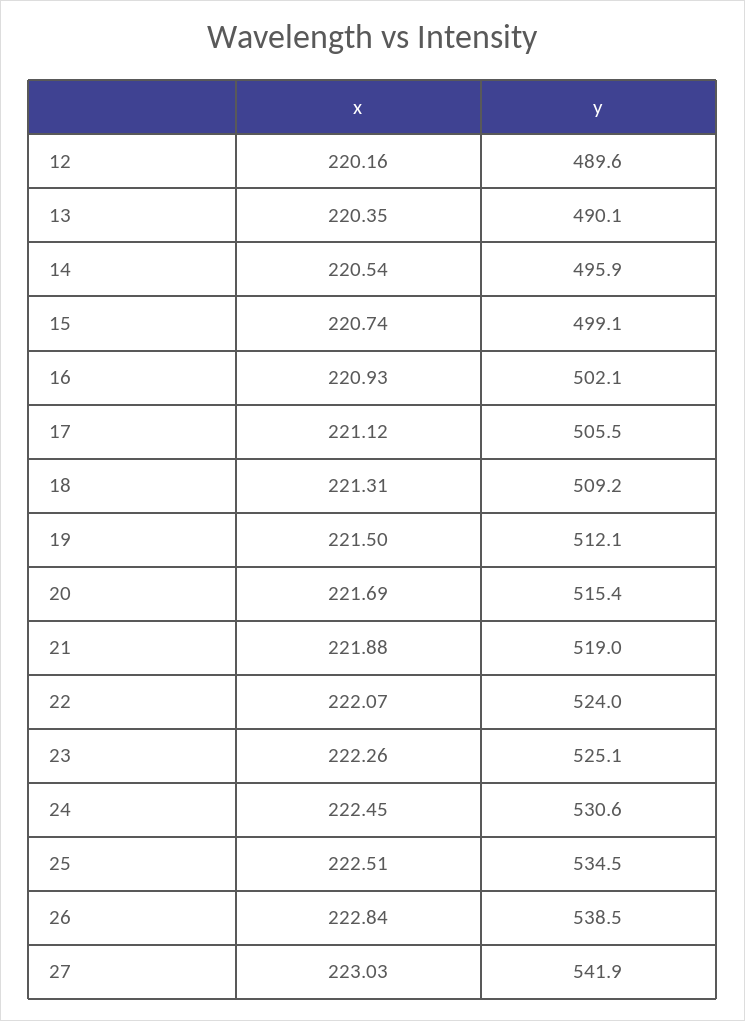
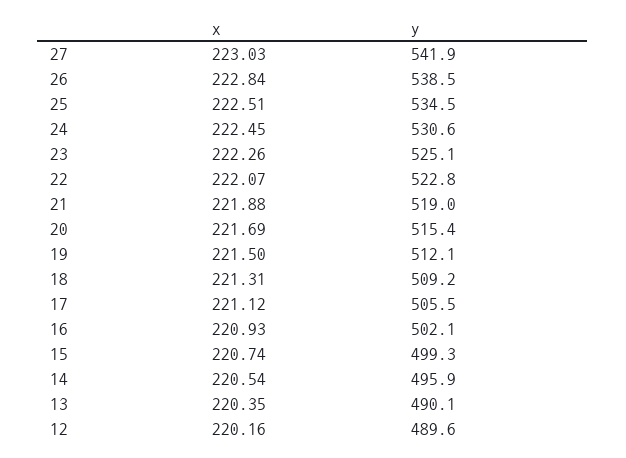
y, 15: 499.1 -> 499.3
y, 22: 524 -> 522.8

